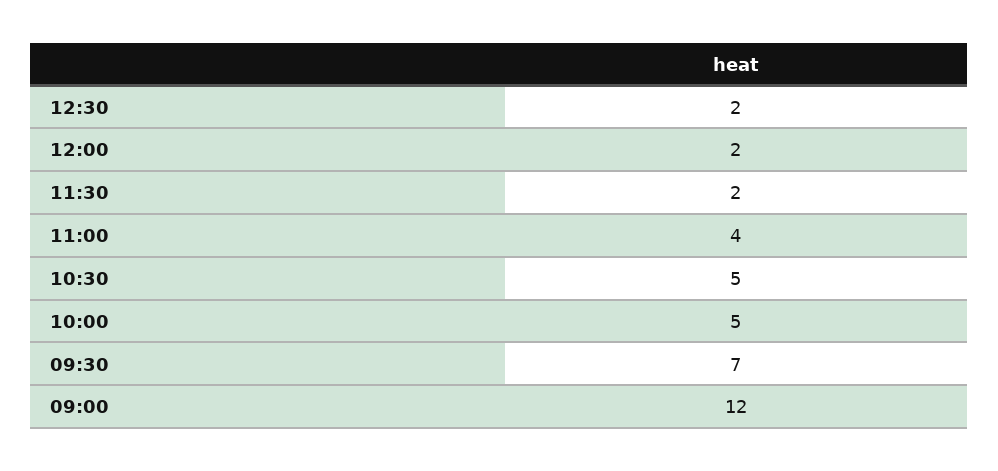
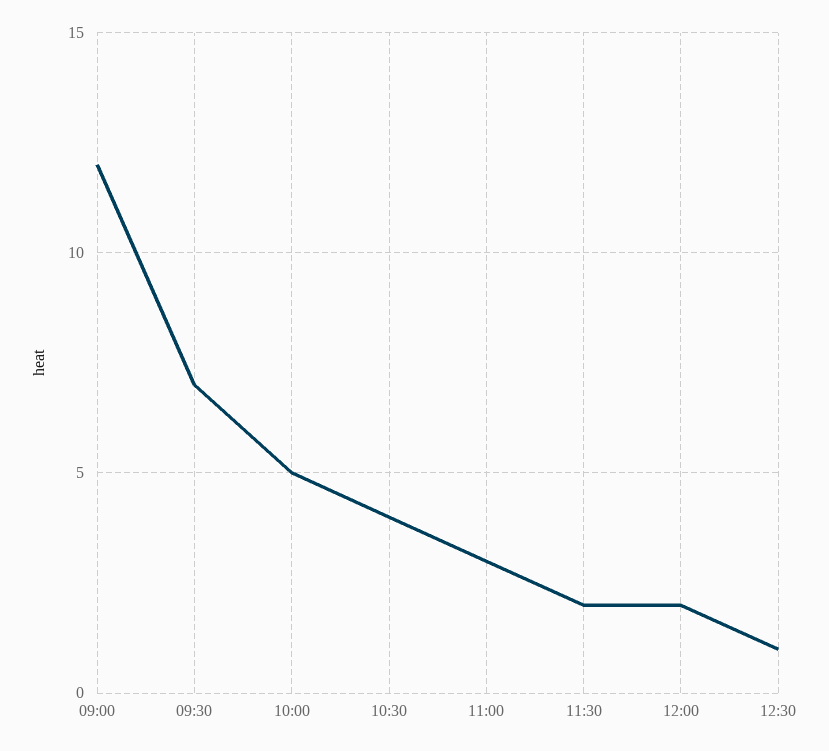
12:30: 2 -> 1
11:00: 4 -> 3
10:30: 5 -> 4

